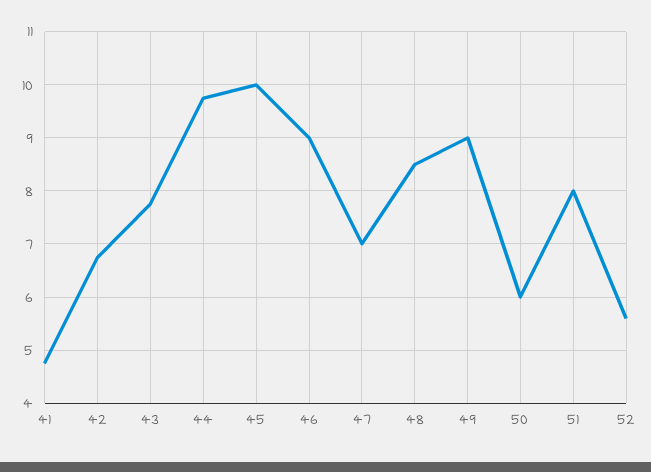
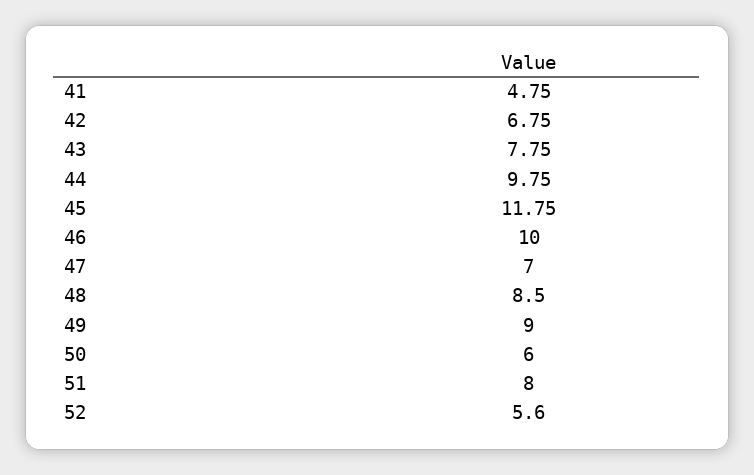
45: 10 -> 11.75
46: 9 -> 10

